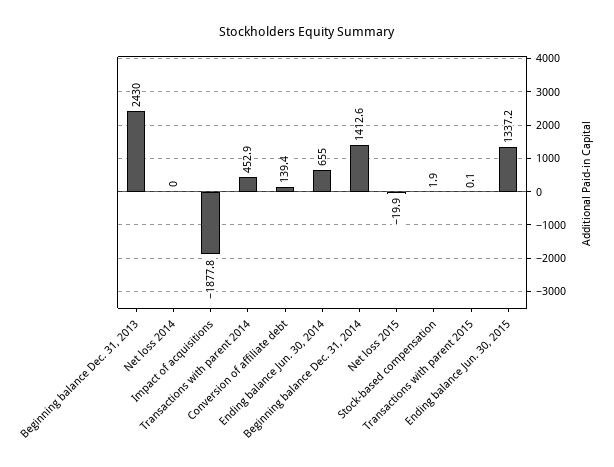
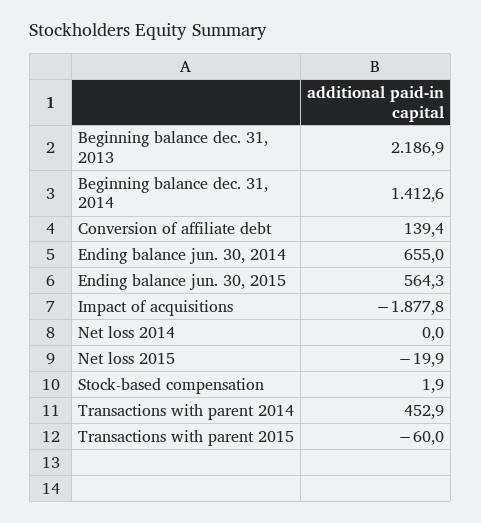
Beginning balance Dec. 31, 2013: 2430 -> 2186.9
Transactions with parent 2015: 0.1 -> -60
Ending balance Jun. 30, 2015: 1337.2 -> 564.3

